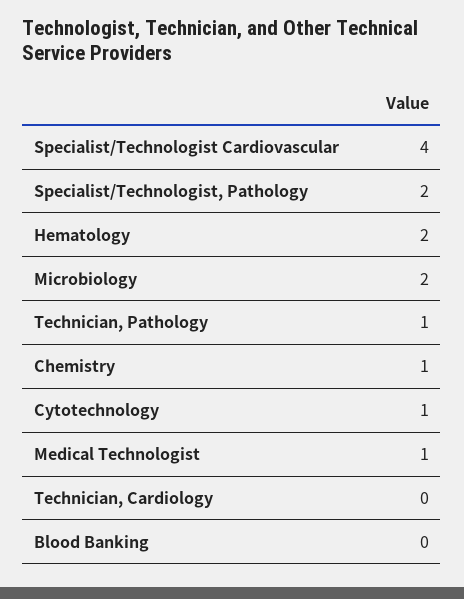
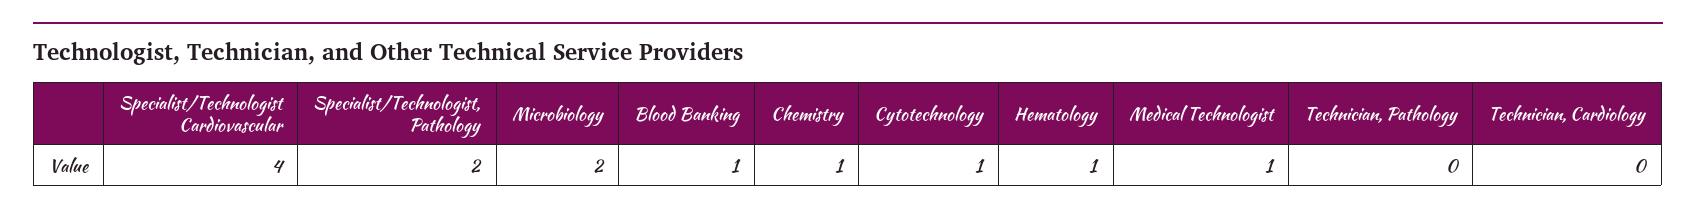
Hematology: 2 -> 1
Technician, Pathology: 1 -> 0
Blood Banking: 0 -> 1

